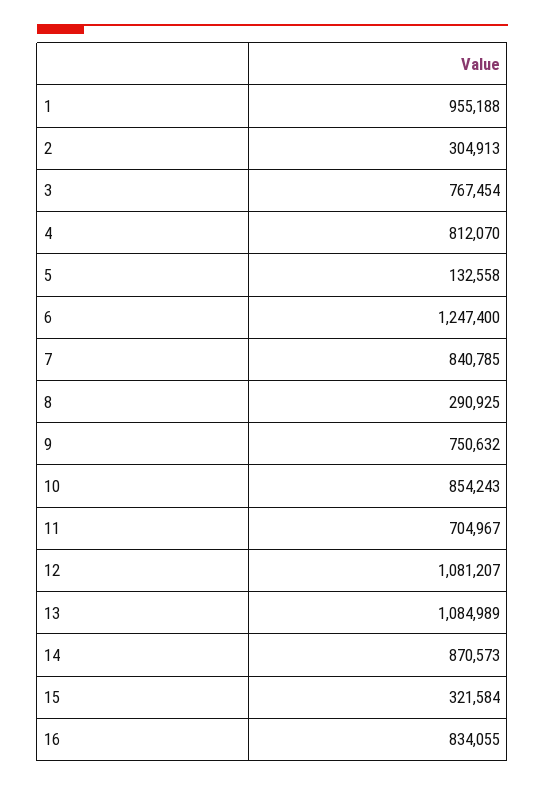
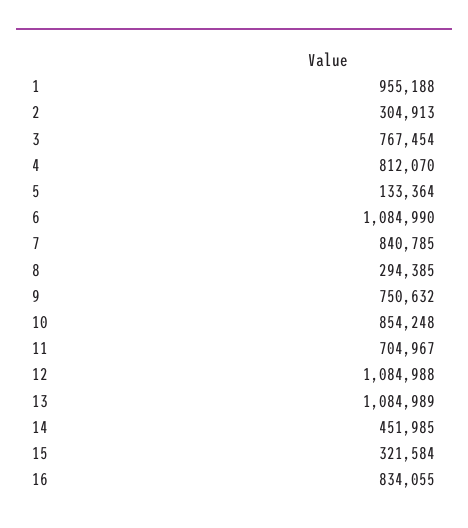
5: 132558 -> 133364
6: 1247400 -> 1084990
8: 290925 -> 294385
10: 854243 -> 854248
12: 1081207 -> 1084988
14: 870573 -> 451985

